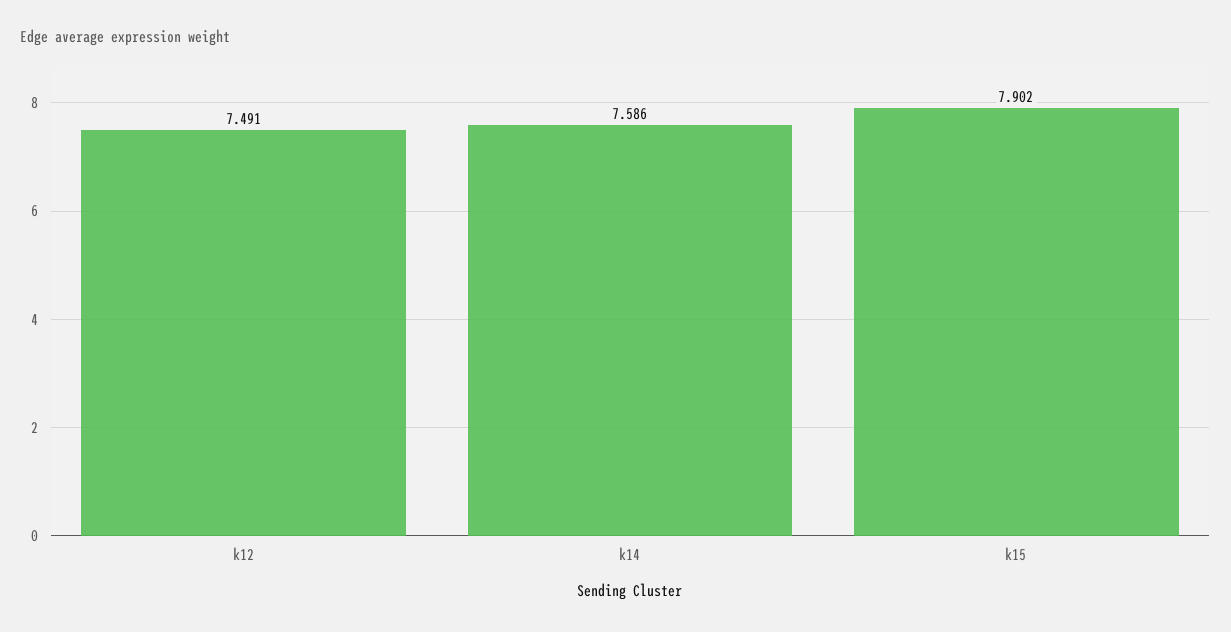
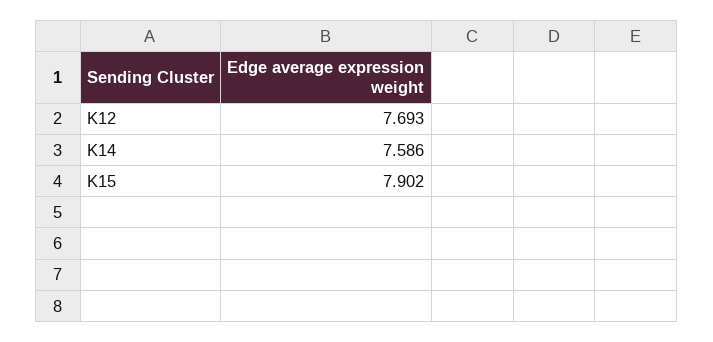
k12: 7.491 -> 7.693

